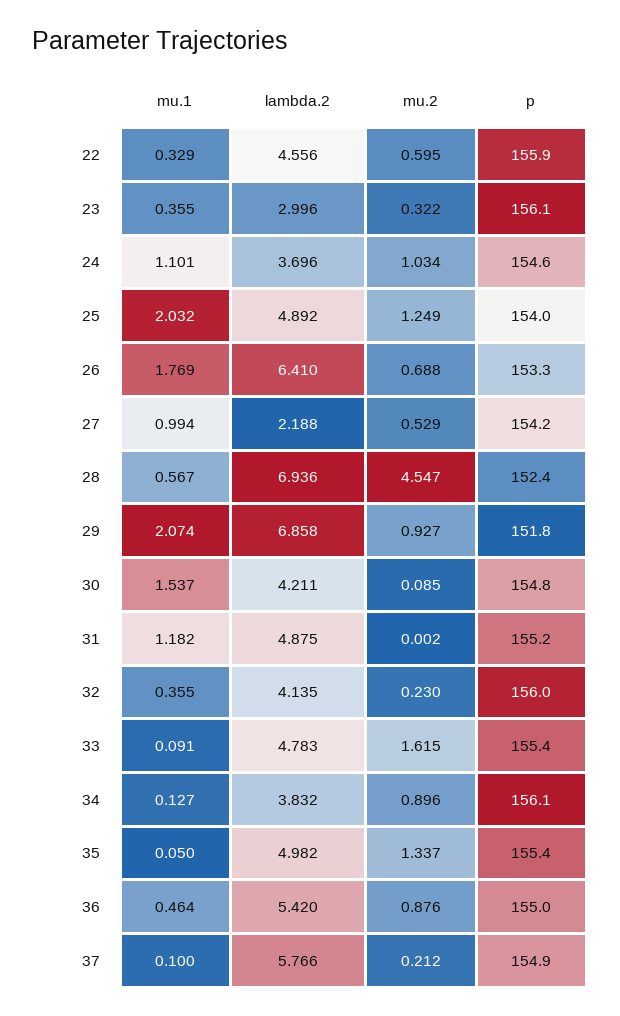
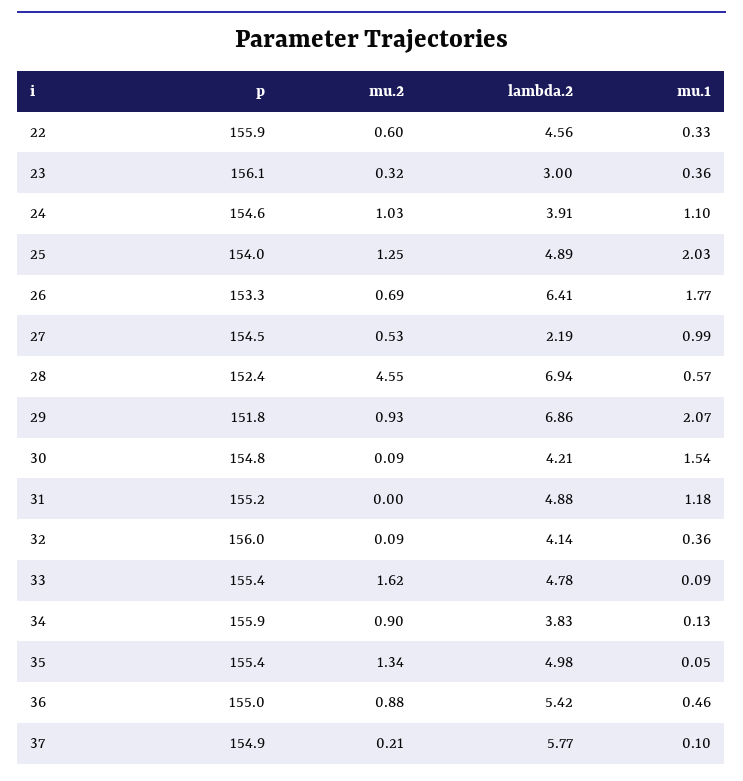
lambda.2, 24: 3.696 -> 3.91
p, 27: 154.2 -> 154.5
mu.2, 32: 0.23 -> 0.09
p, 34: 156.1 -> 155.9

